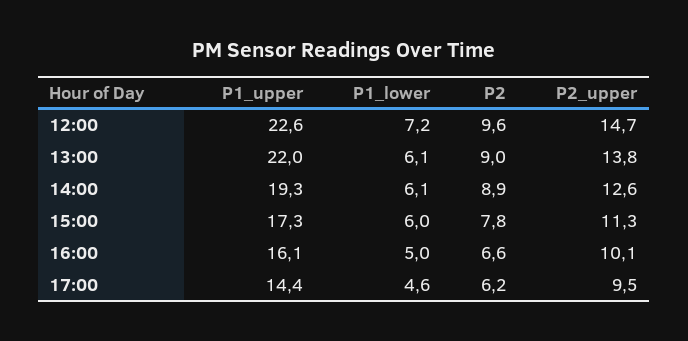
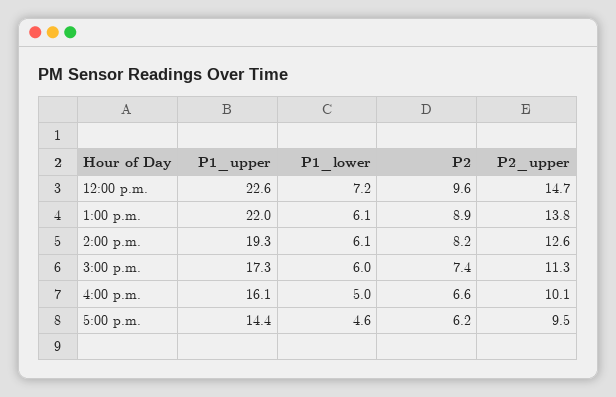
P2, 13:00: 9 -> 8.9
P2, 14:00: 8.9 -> 8.2
P2, 15:00: 7.8 -> 7.4

